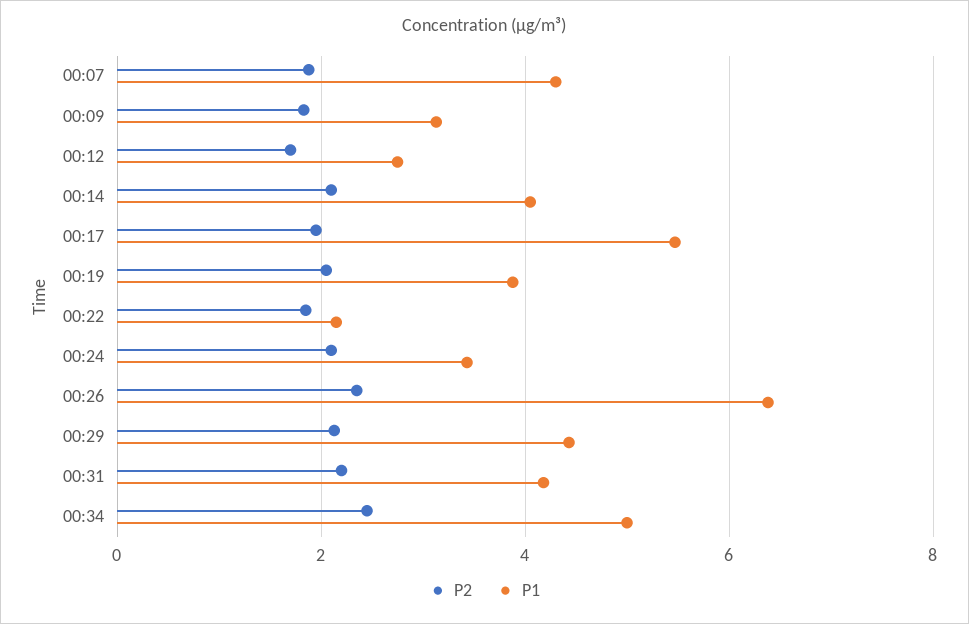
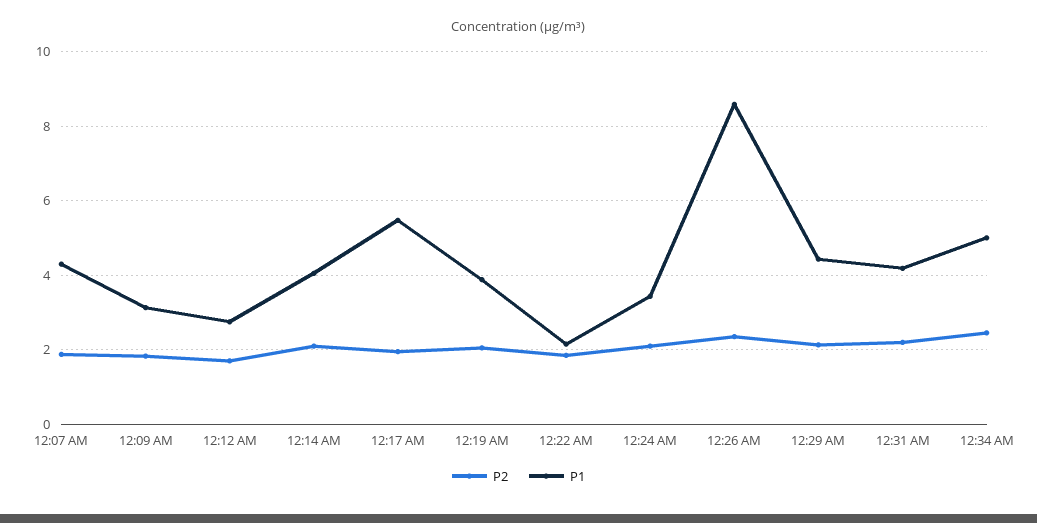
P1, 00:26: 6.4 -> 8.6

